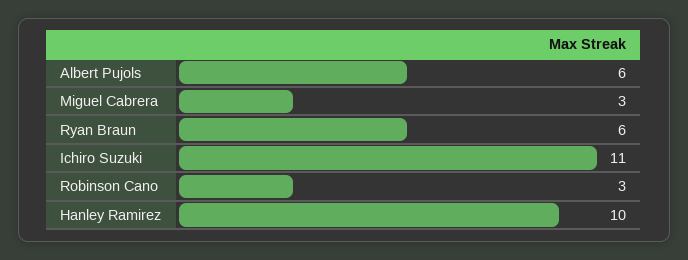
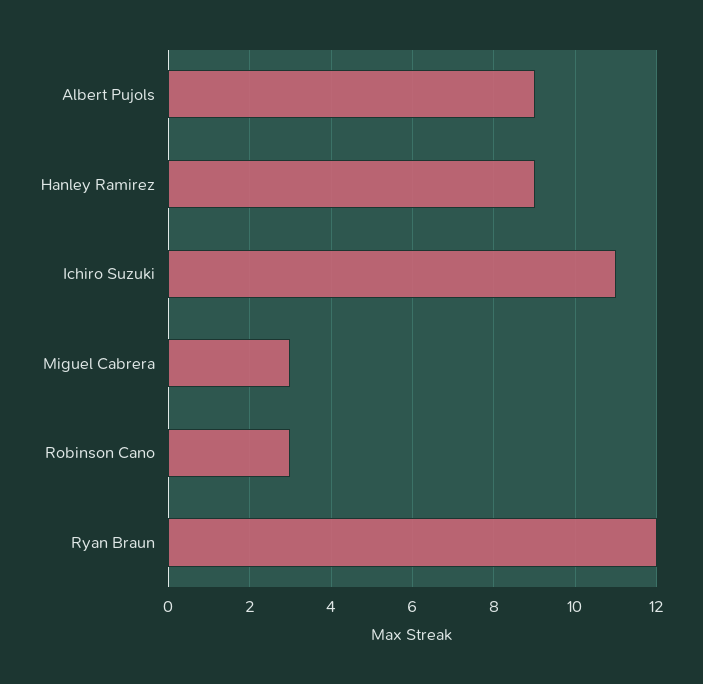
Albert Pujols: 6 -> 9
Ryan Braun: 6 -> 12
Hanley Ramirez: 10 -> 9

